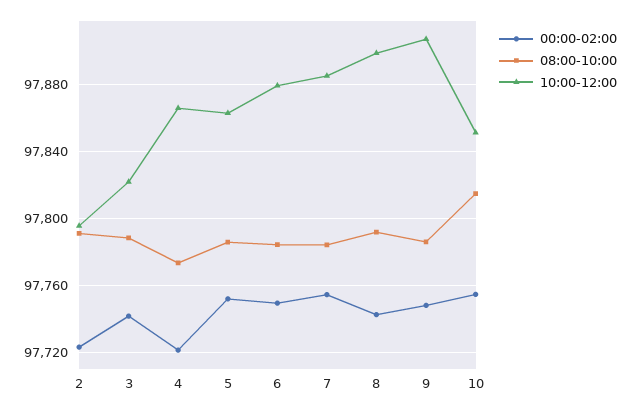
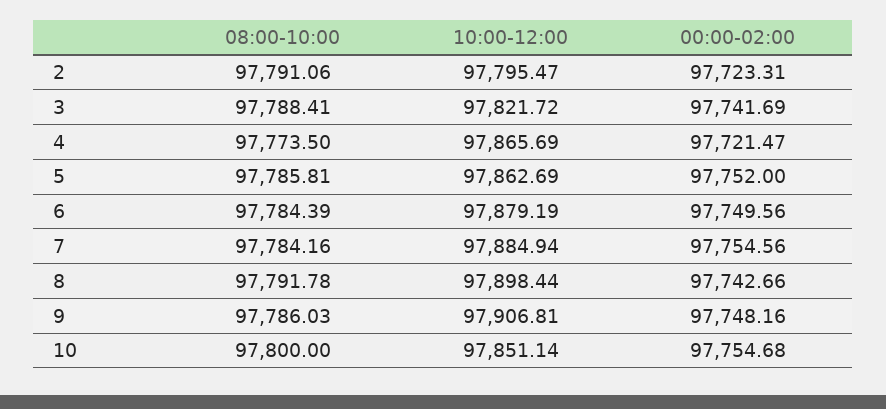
08:00-10:00, 10: 97815 -> 97800

